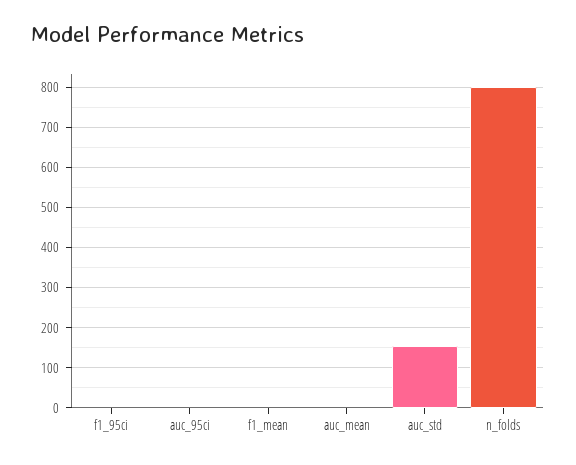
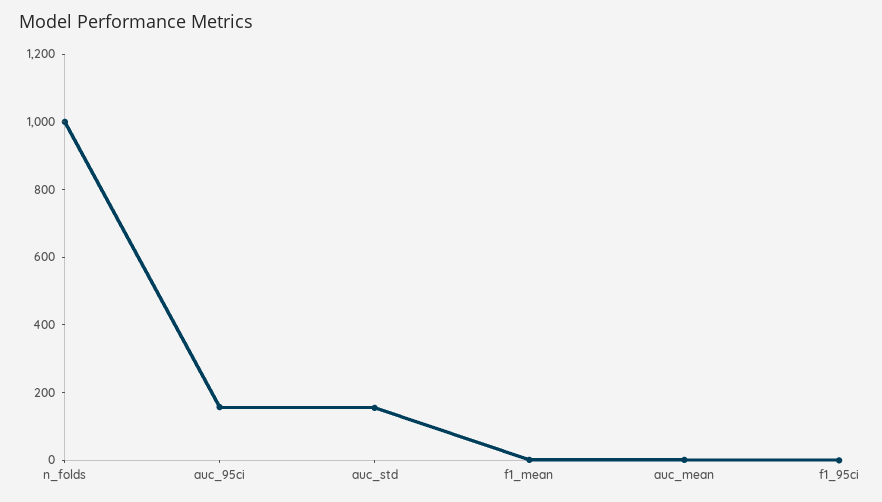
auc_95ci: 0 -> 150
n_folds: 800 -> 1000

